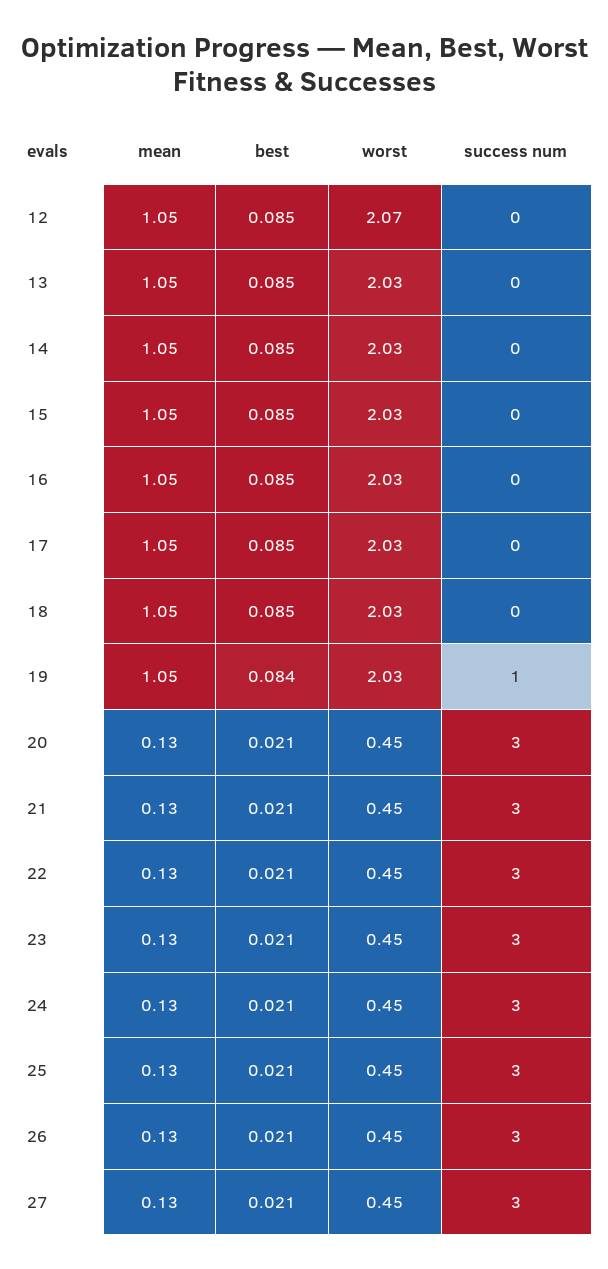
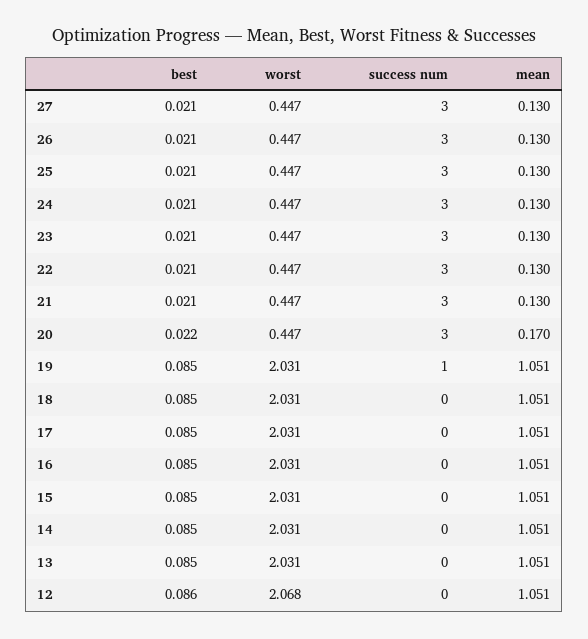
best, 12: 0.085 -> 0.086
best, 19: 0.084 -> 0.085
mean, 20: 0.13 -> 0.17
best, 20: 0.021 -> 0.022

